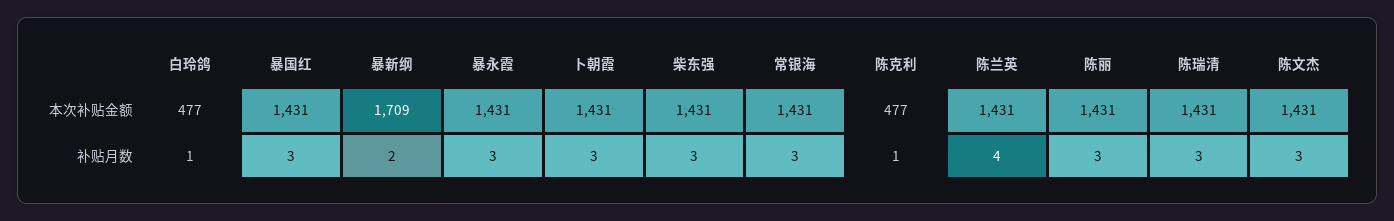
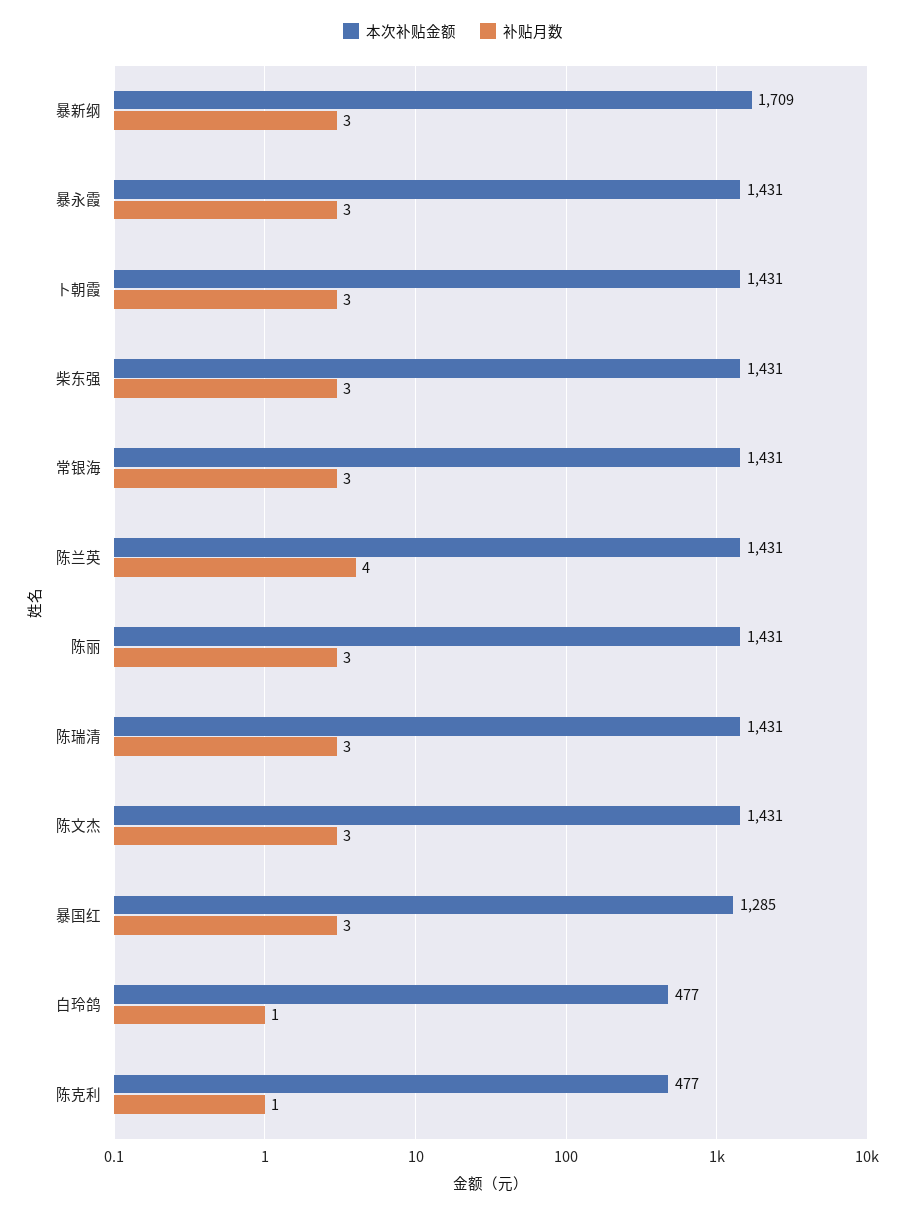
本次补贴金额, 暴国红: 1431 -> 1285
补贴月数, 暴新纲: 2 -> 3

